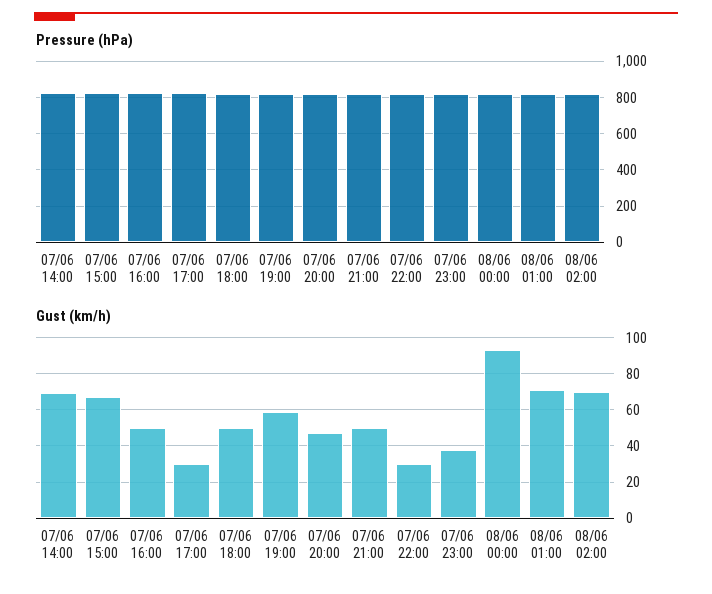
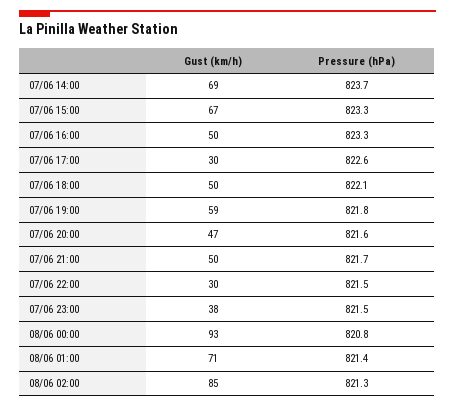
Gust (km/h), 08/06 02:00: 70 -> 85

